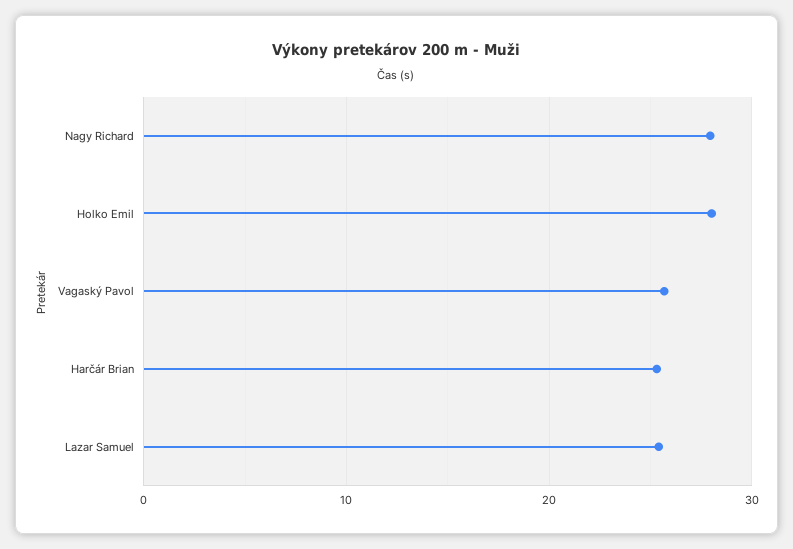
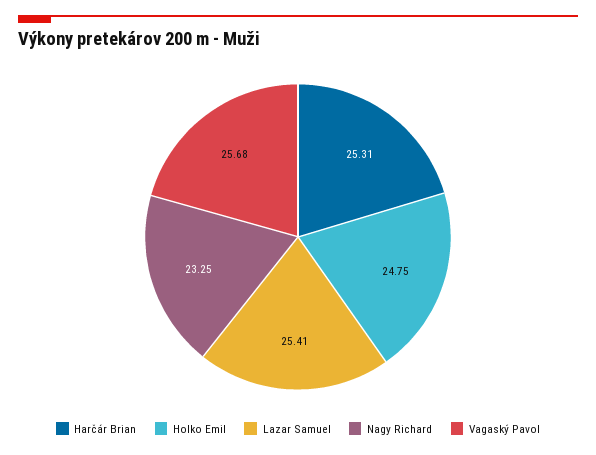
Nagy Richard: 28 -> 23.25
Holko Emil: 28 -> 24.75

